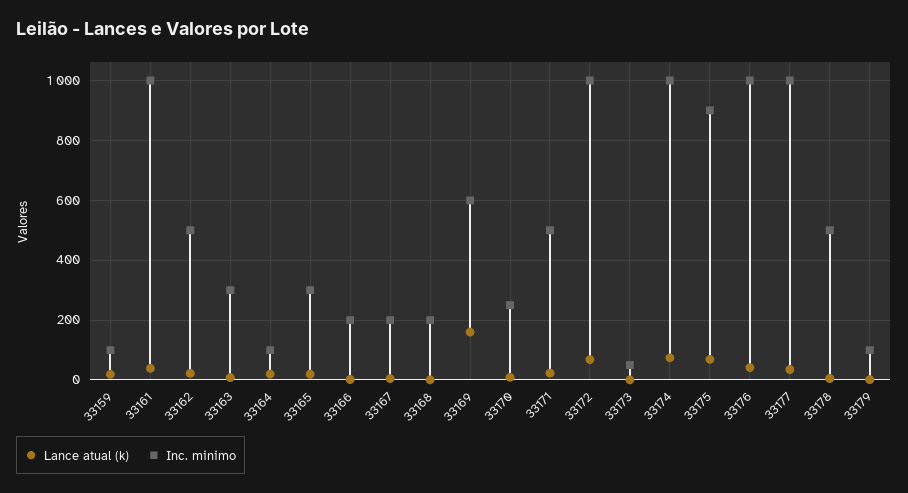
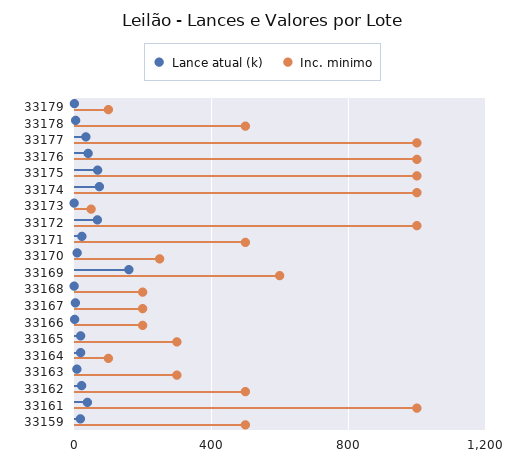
Inc. minimo, 33159: 100 -> 500
Inc. minimo, 33175: 900 -> 1000

